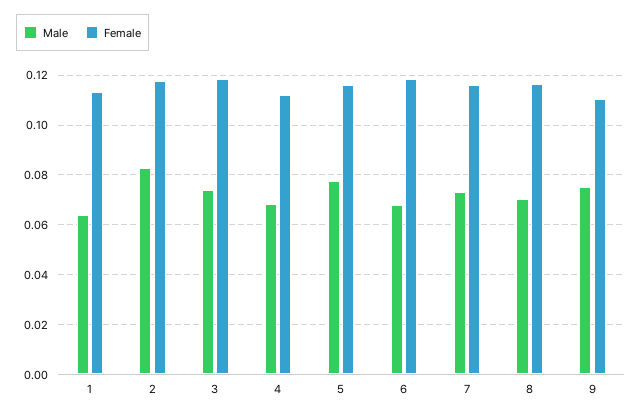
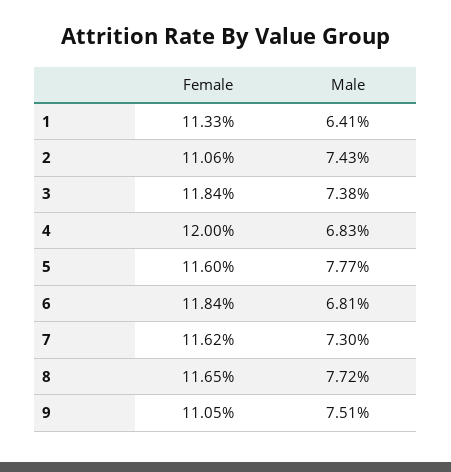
Male, 2: 0.0825 -> 0.0743
Female, 2: 0.1175 -> 0.1106
Female, 4: 0.1125 -> 0.12
Male, 8: 0.07 -> 0.0772

